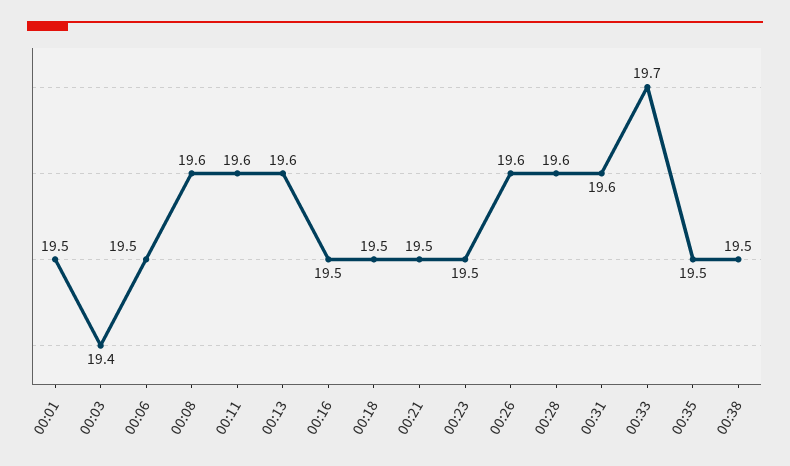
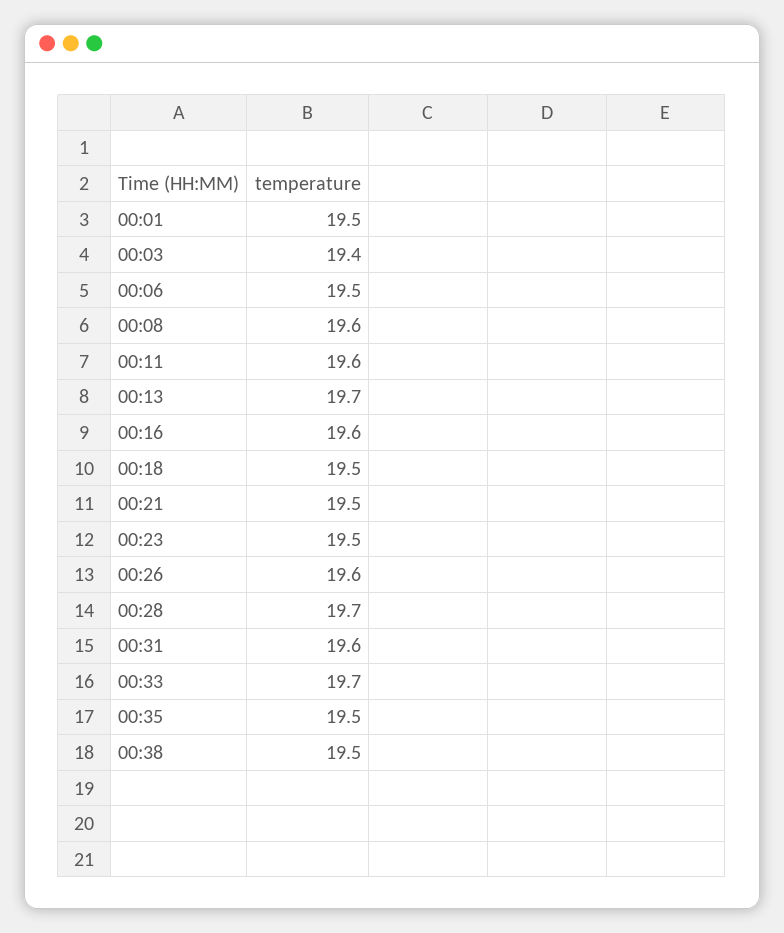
00:13: 19.6 -> 19.7
00:16: 19.5 -> 19.6
00:28: 19.6 -> 19.7

